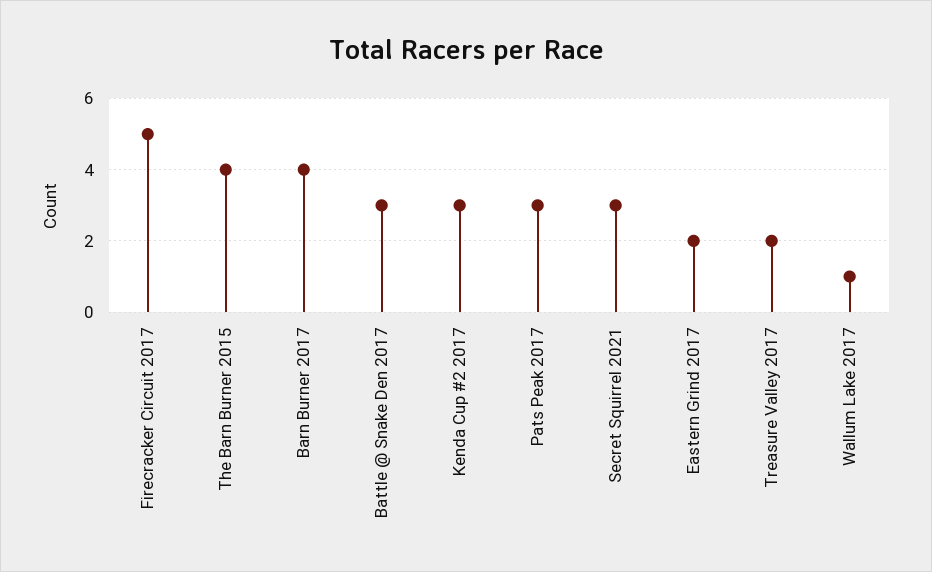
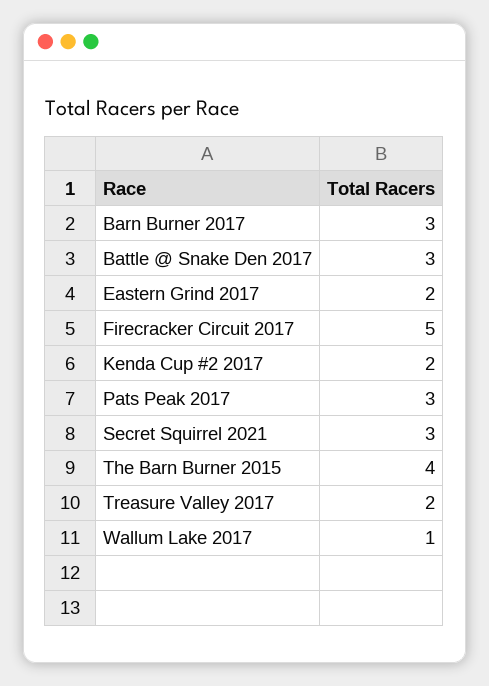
Barn Burner 2017: 4 -> 3
Kenda Cup #2 2017: 3 -> 2

